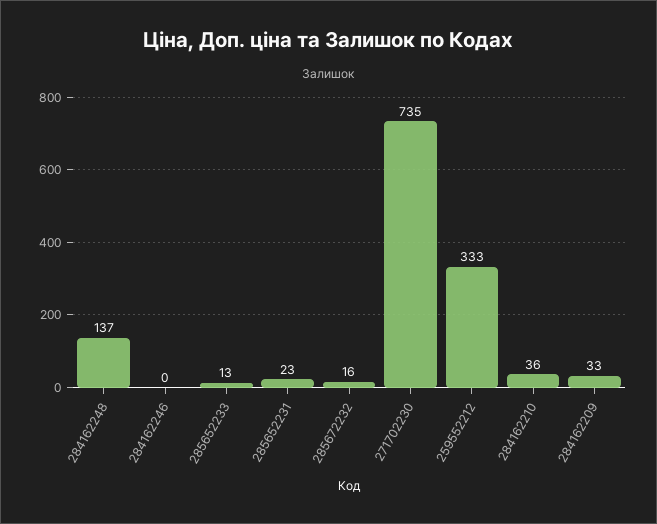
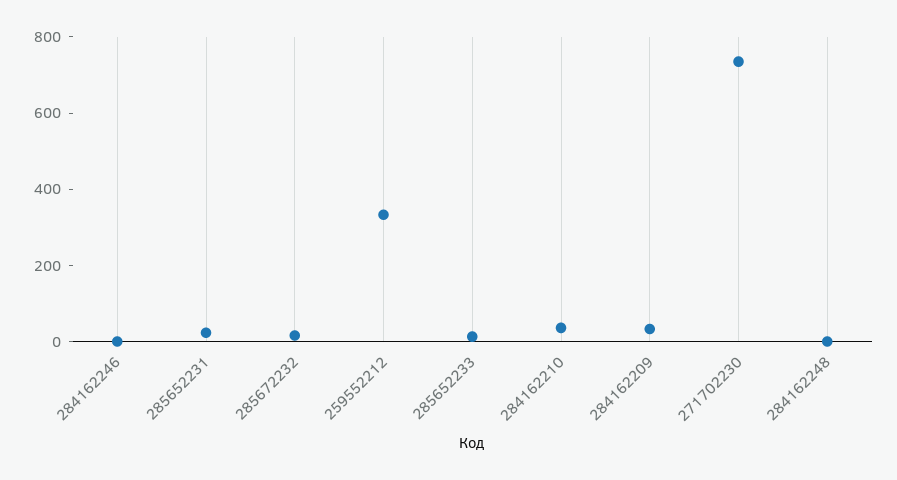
284162248: 137 -> 0

